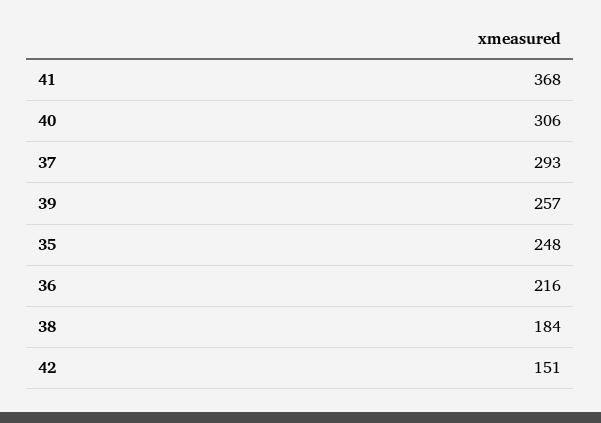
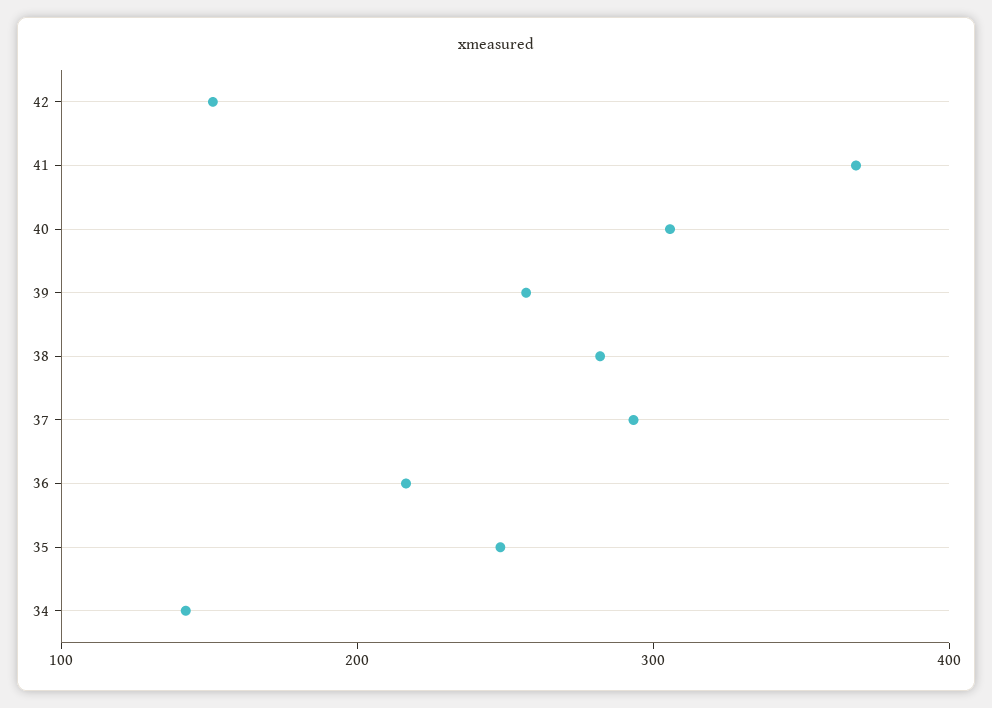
38: 184 -> 280
34: none -> 140

